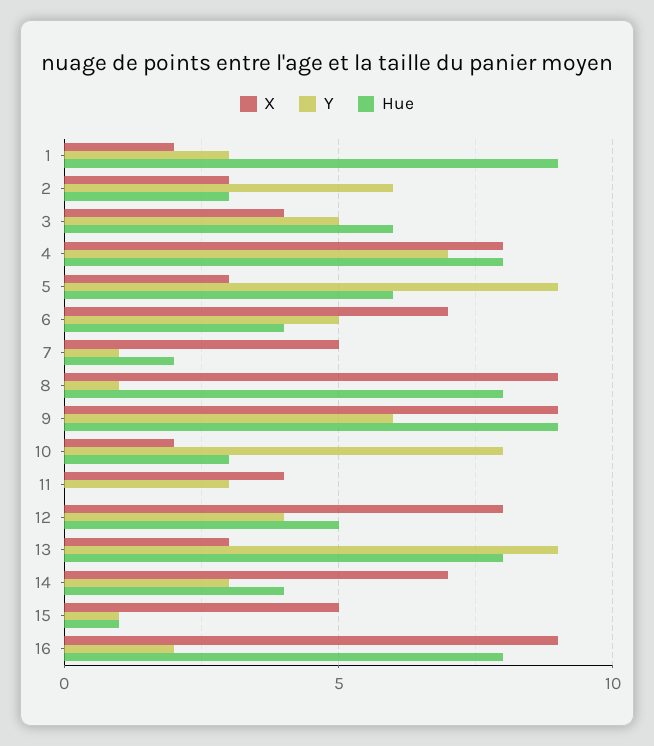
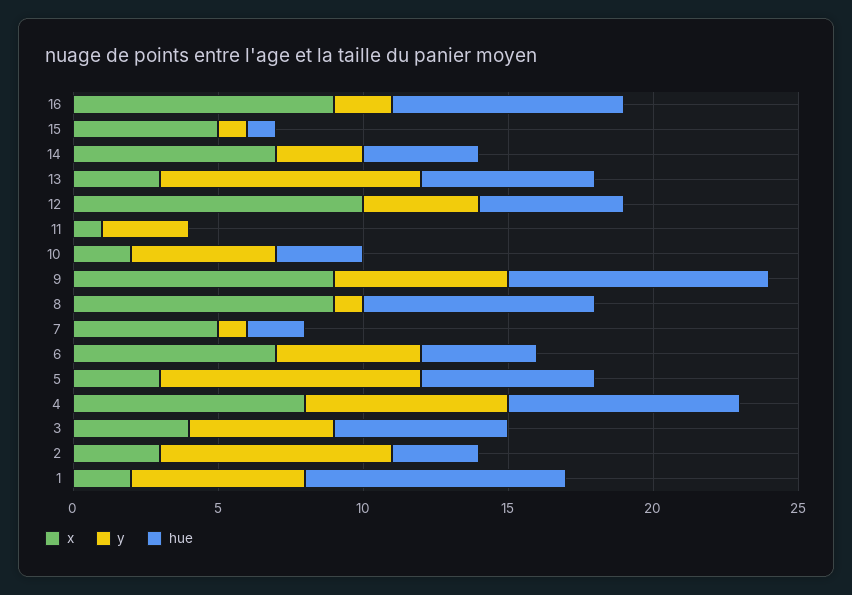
Y, 1: 3 -> 6
Y, 2: 6 -> 8
Y, 10: 8 -> 5
X, 11: 4 -> 1
X, 12: 8 -> 10
Hue, 13: 8 -> 6

